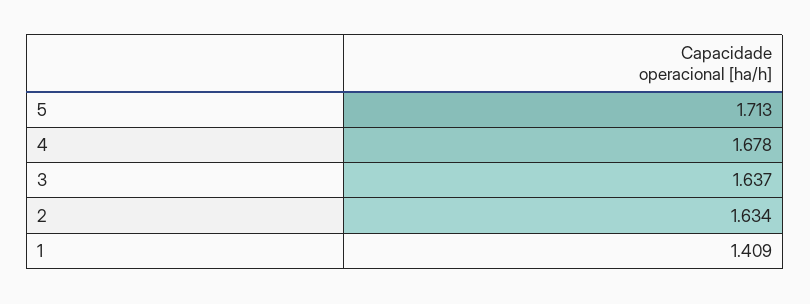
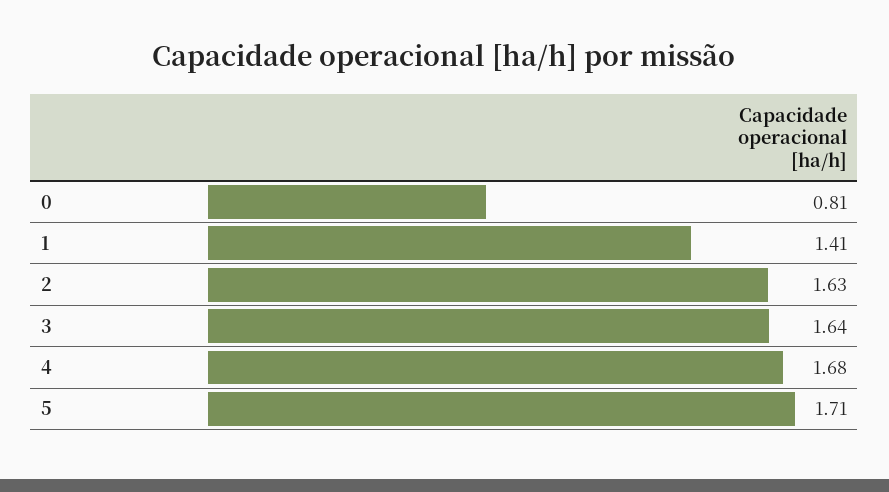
0: none -> 0.81

